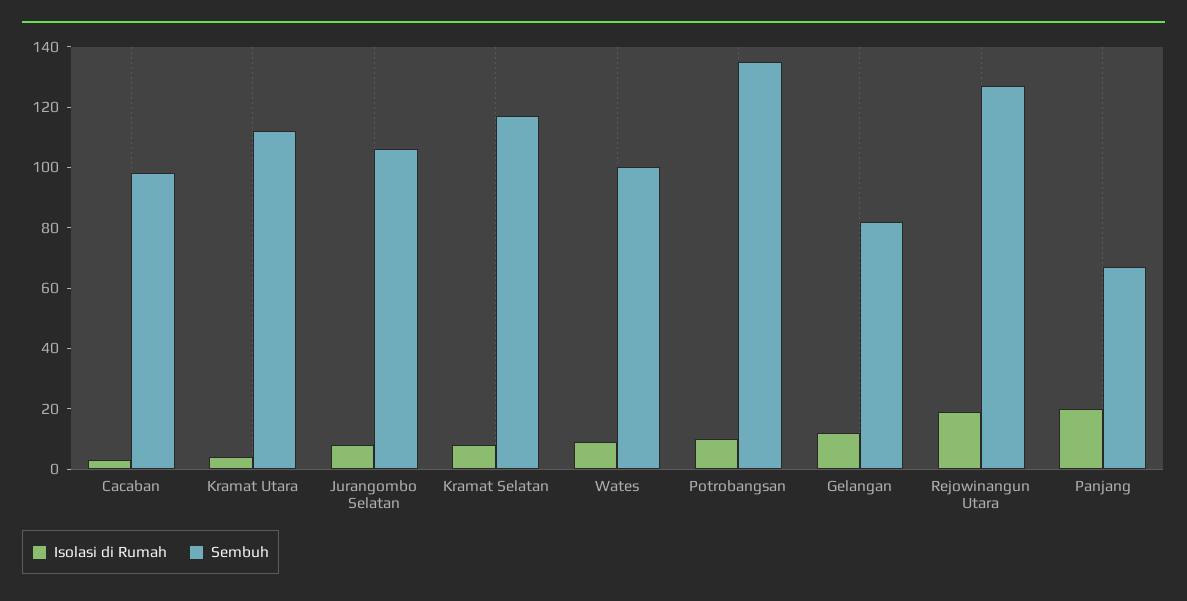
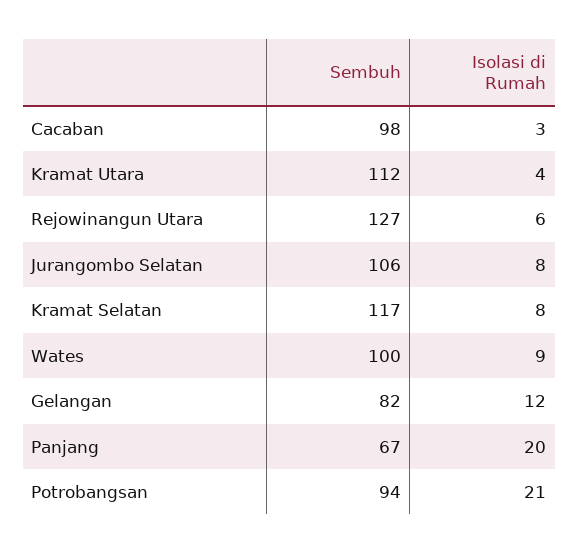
Isolasi di Rumah, Potrobangsan: 10 -> 21
Sembuh, Potrobangsan: 135 -> 94
Isolasi di Rumah, Rejowinangun Utara: 20 -> 6

